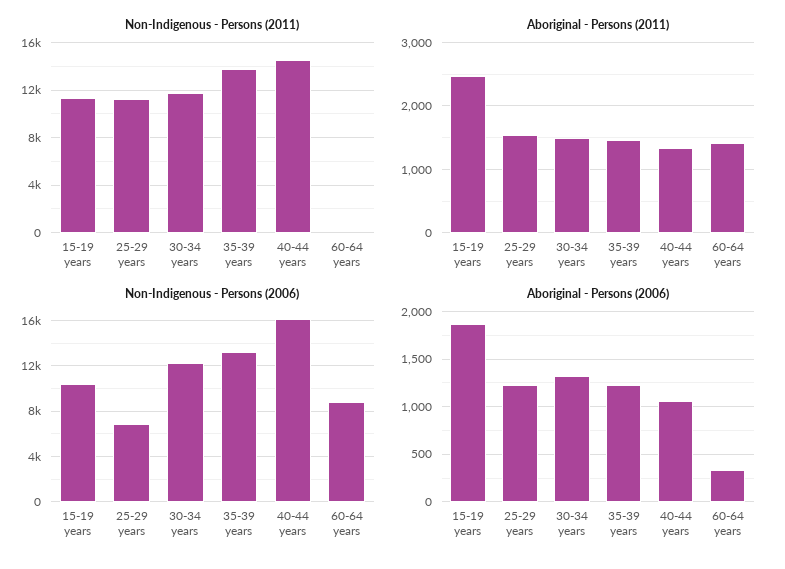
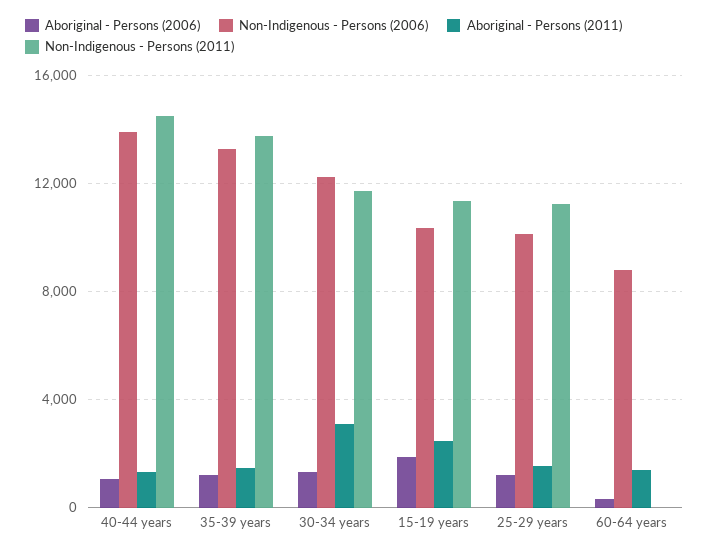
Aboriginal - Persons (2011), 30-34 years: 1500 -> 3000
Non-Indigenous - Persons (2006), 25-29 years: 7000 -> 10000
Non-Indigenous - Persons (2006), 40-44 years: 16000 -> 14000

